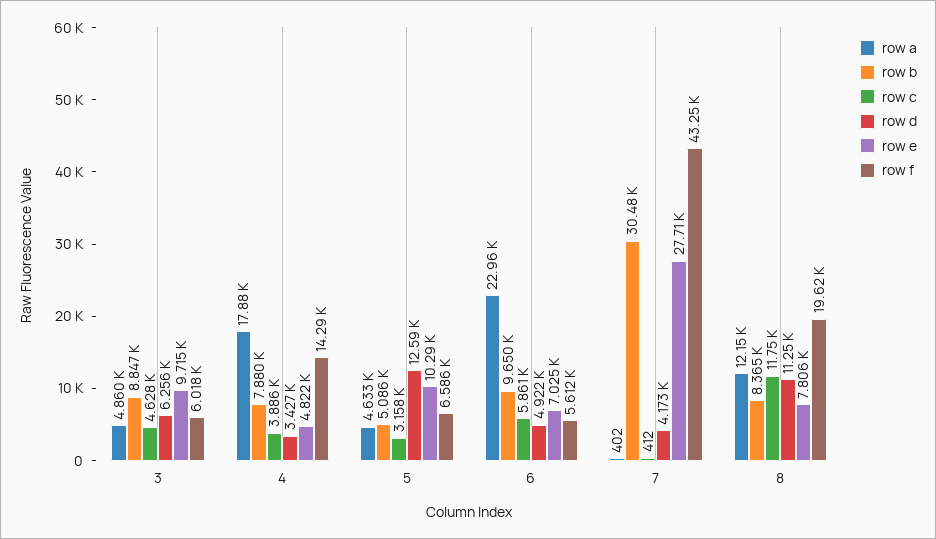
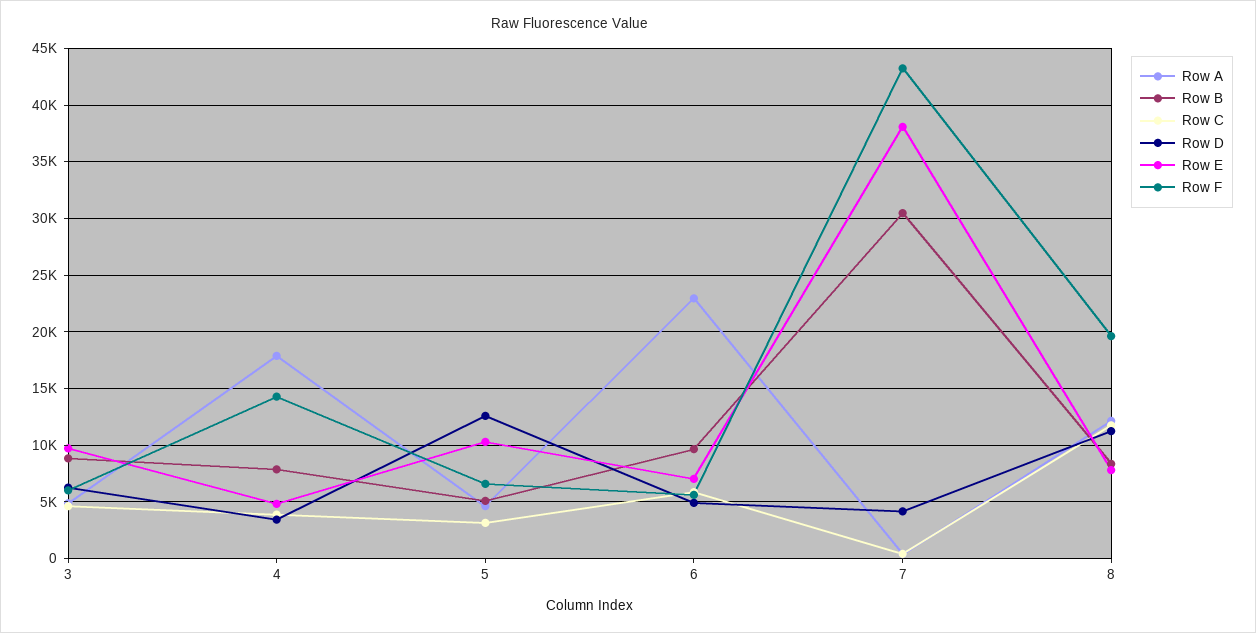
row e, 7: 27710 -> 38000

